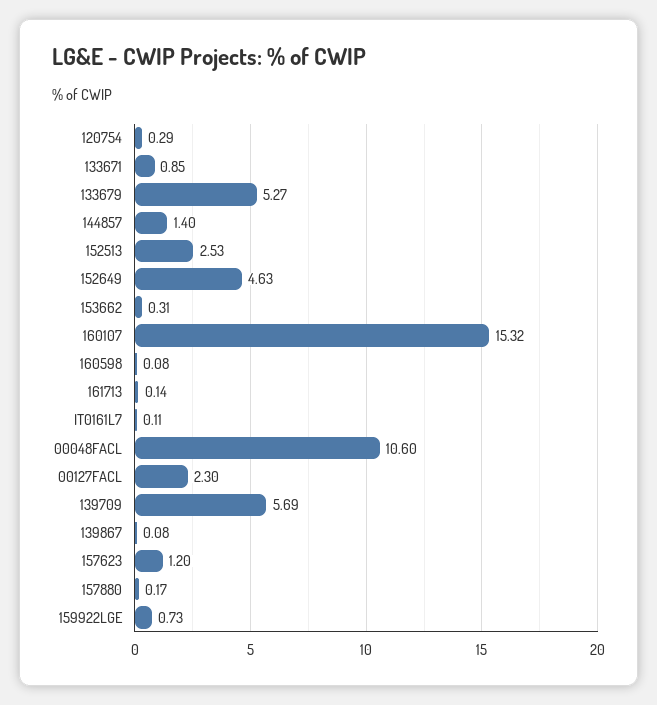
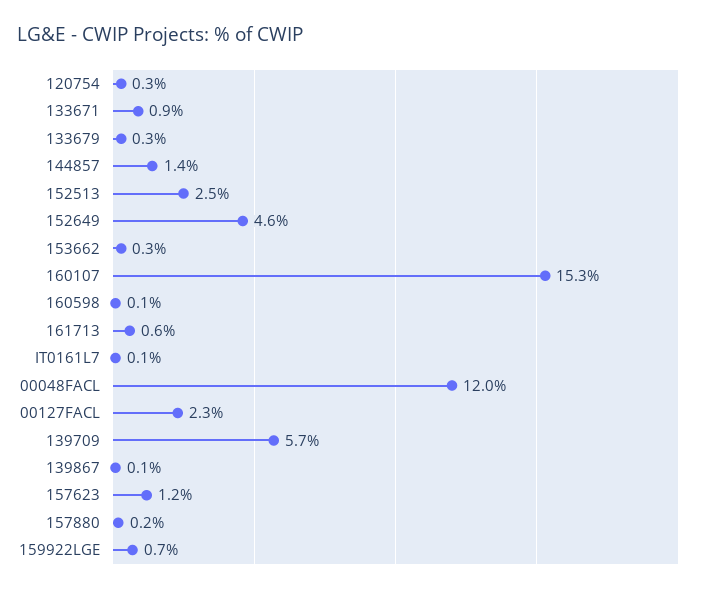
133679: 5.27 -> 0.3
161713: 0.14 -> 0.6
00048FACL: 10.6 -> 12

